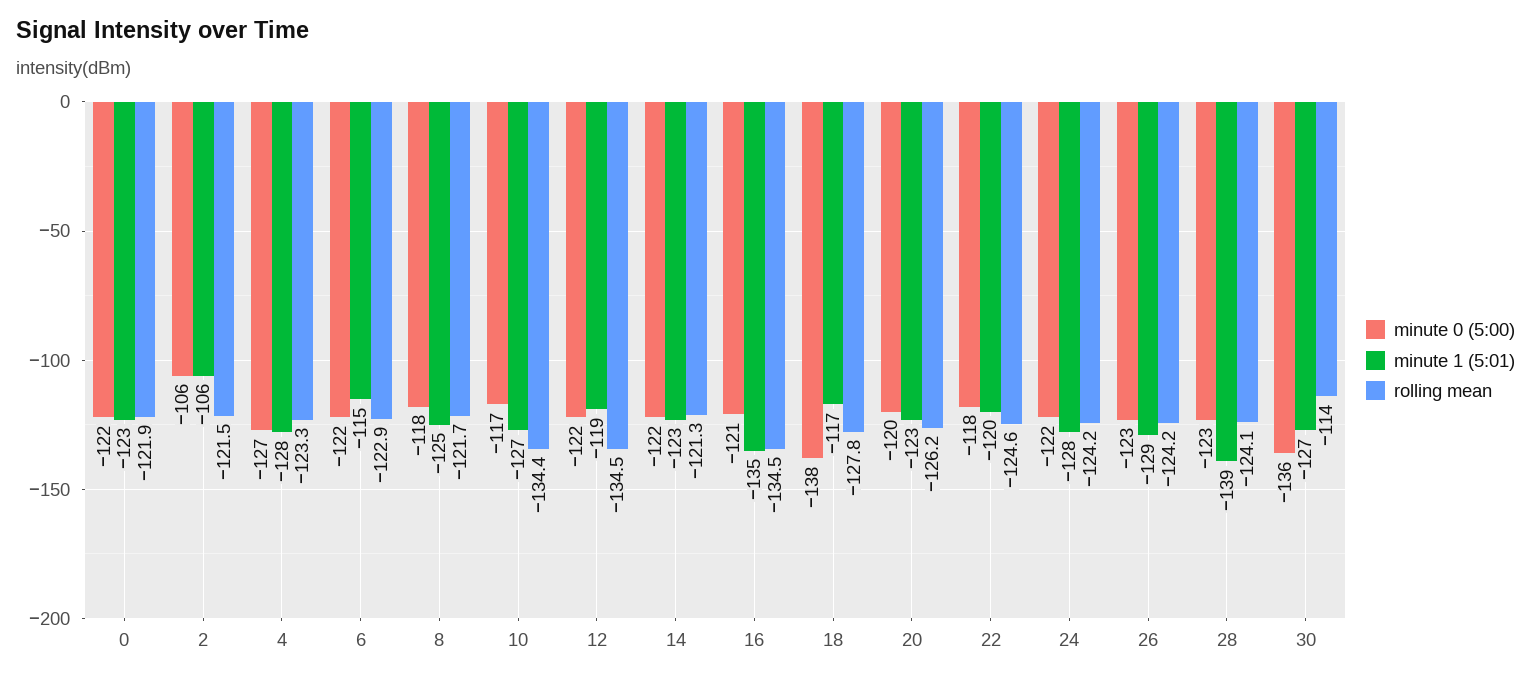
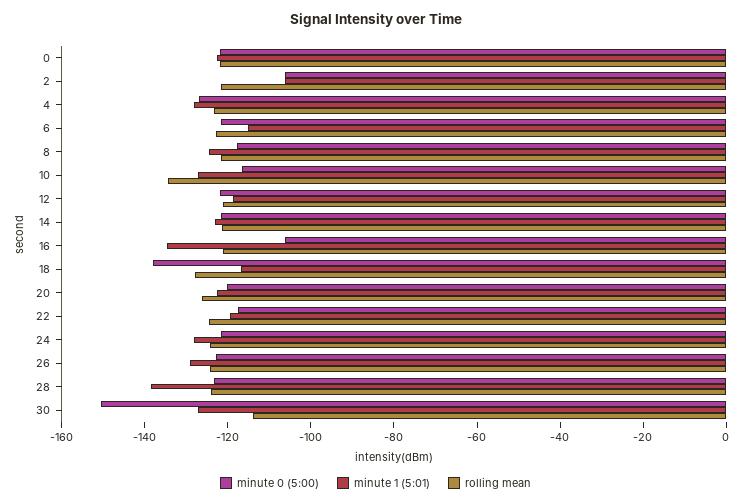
rolling mean, 12: -134.5 -> -120
minute 0 (5:00), 16: -121 -> -105
rolling mean, 16: -134.5 -> -120
minute 0 (5:00), 30: -136 -> -150

